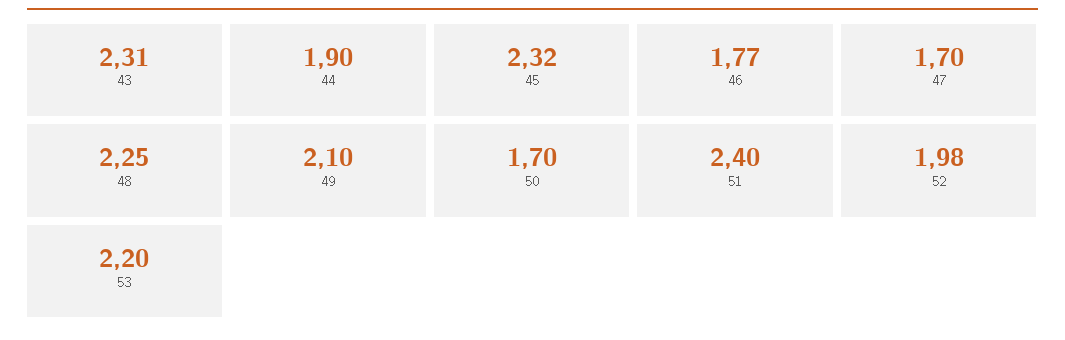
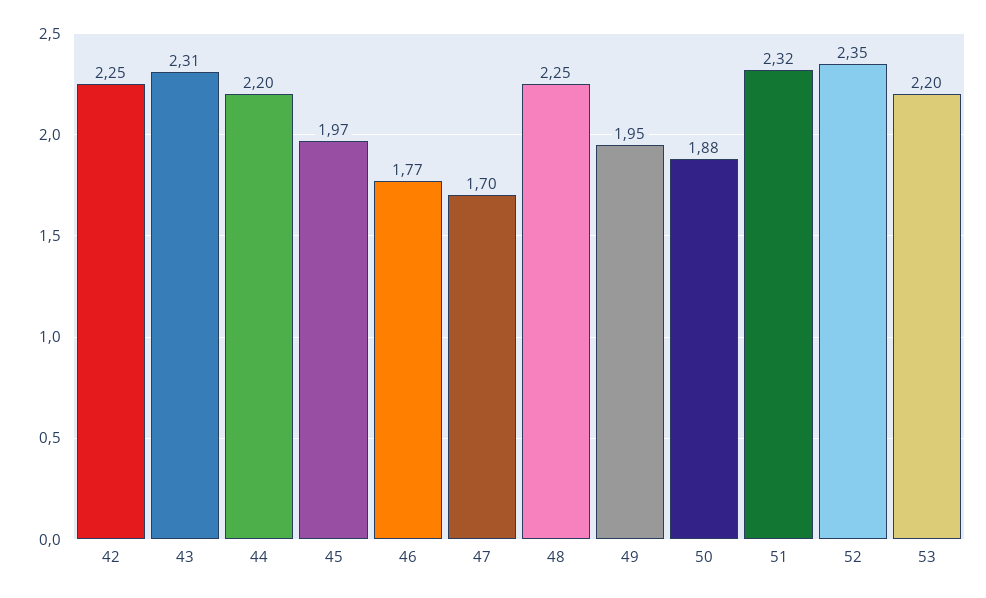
44: 1.9 -> 2.2
45: 2.32 -> 1.97
49: 2.1 -> 1.95
50: 1.7 -> 1.88
51: 2.4 -> 2.32
52: 1.98 -> 2.35
42: none -> 2.25

